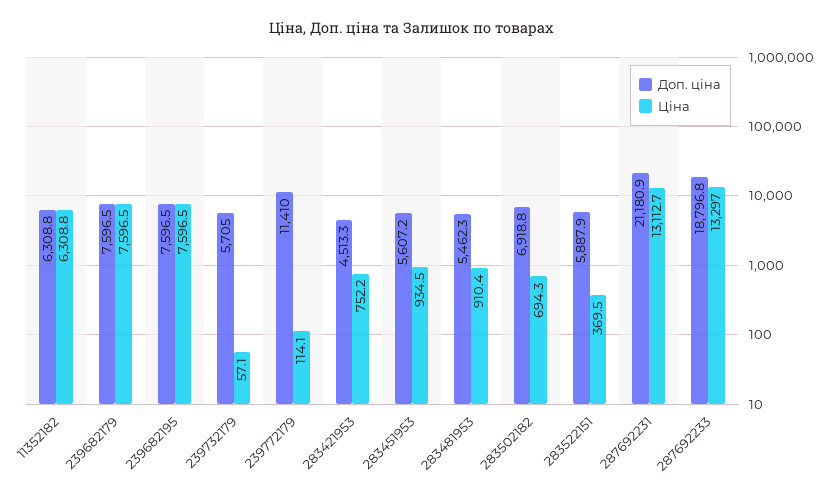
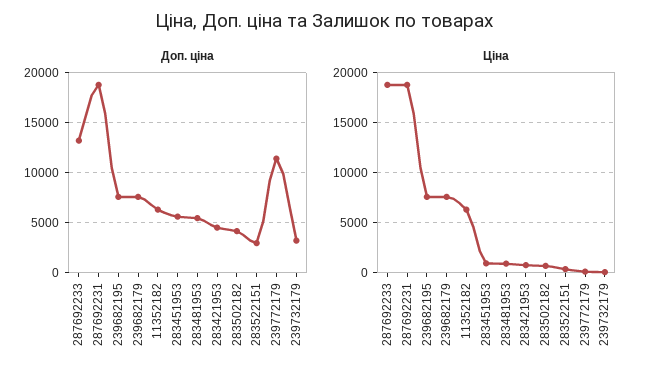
Доп. ціна, 239732179: 5705 -> 3000
Доп. ціна, 283502182: 6918.8 -> 4000
Доп. ціна, 283522151: 5887.9 -> 3000
Доп. ціна, 287692231: 21180.9 -> 19000
Ціна, 287692231: 13112.7 -> 19000
Доп. ціна, 287692233: 18796.8 -> 13000
Ціна, 287692233: 13297 -> 19000

